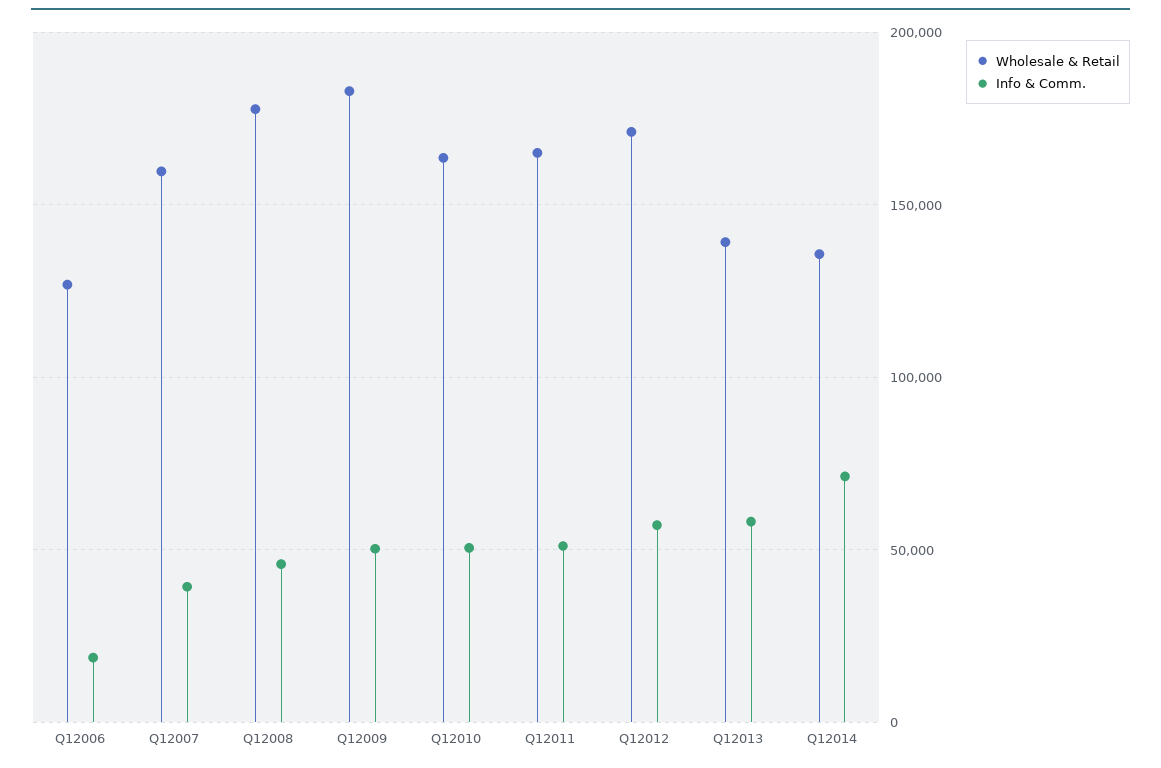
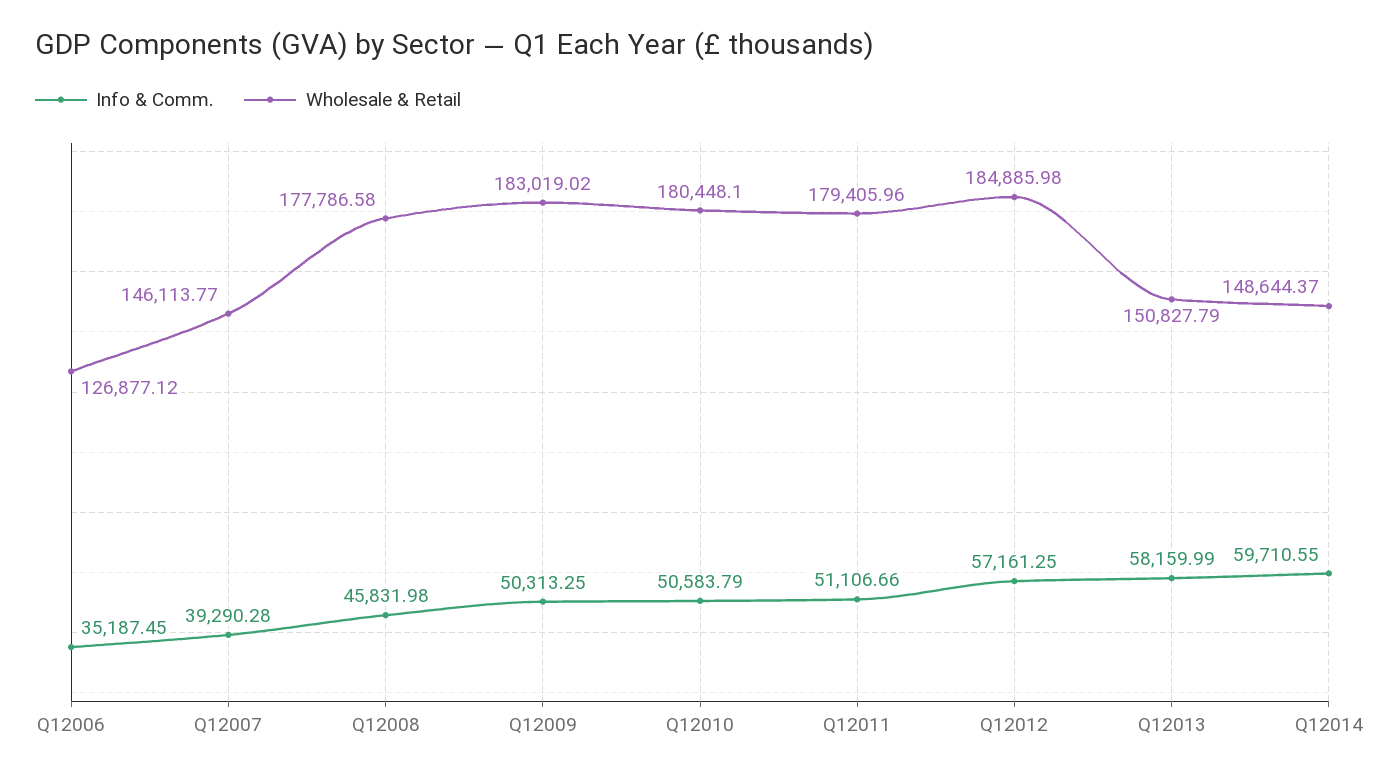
Info & Comm., Q12006: 20000 -> 35187.45
Wholesale & Retail, Q12007: 160000 -> 146113.77
Wholesale & Retail, Q12010: 165000 -> 180448.1
Wholesale & Retail, Q12011: 165000 -> 179405.96
Wholesale & Retail, Q12012: 170000 -> 184885.98
Wholesale & Retail, Q12013: 140000 -> 150827.79
Wholesale & Retail, Q12014: 135000 -> 148644.37
Info & Comm., Q12014: 70000 -> 59710.55

